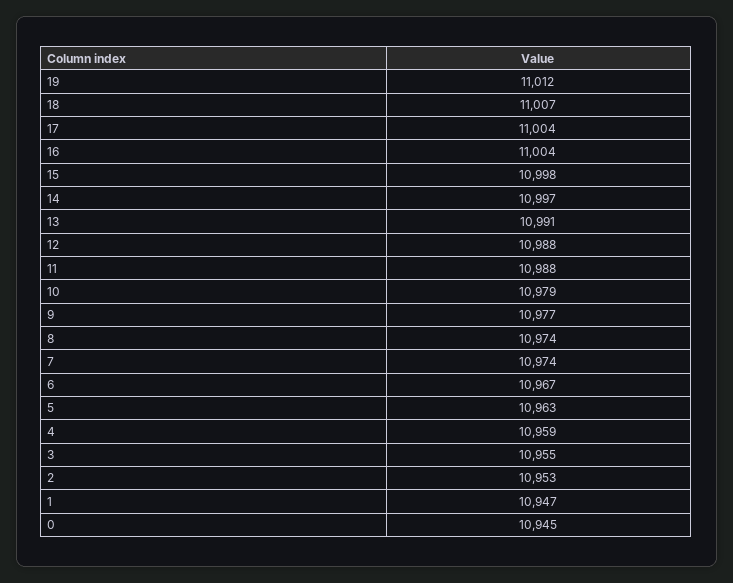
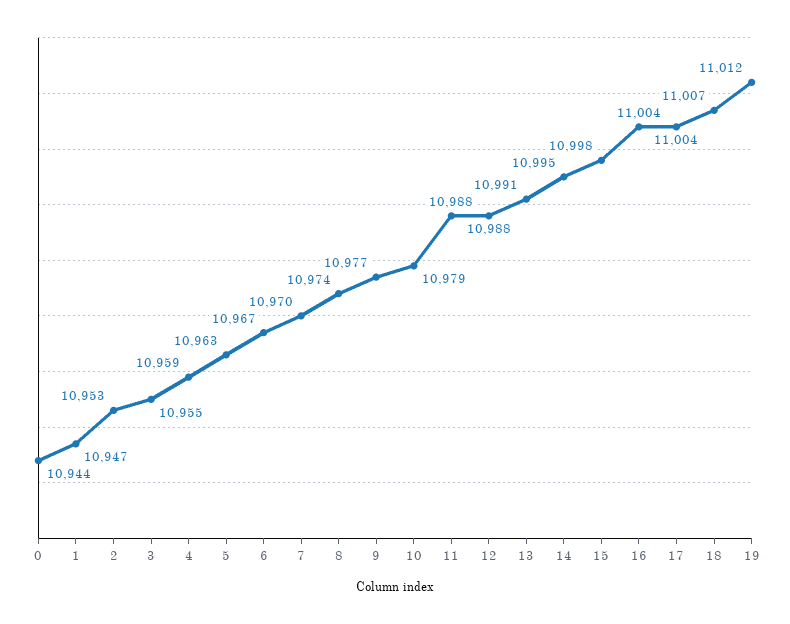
14: 10997 -> 10995
7: 10974 -> 10970
0: 10945 -> 10944

